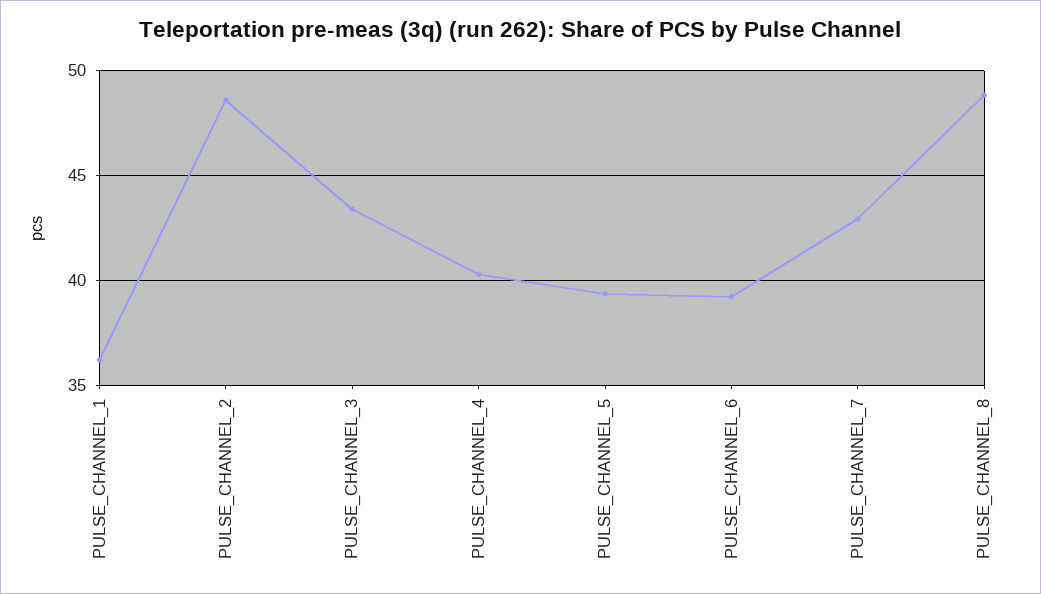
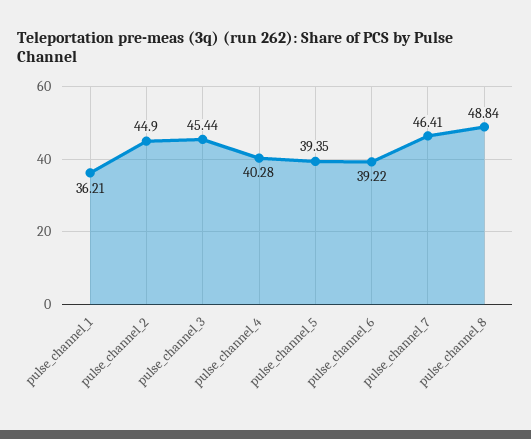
PULSE_CHANNEL_2: 48.5 -> 44.9
PULSE_CHANNEL_3: 43.5 -> 45.44
PULSE_CHANNEL_7: 43 -> 46.41

